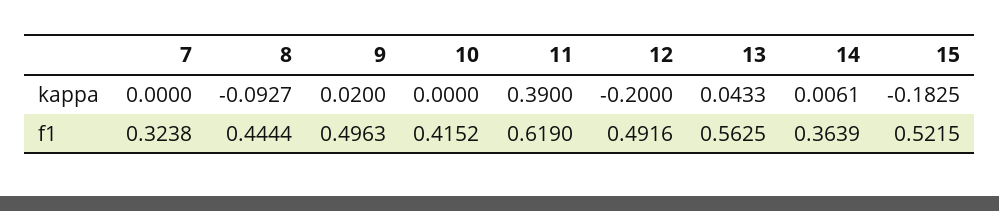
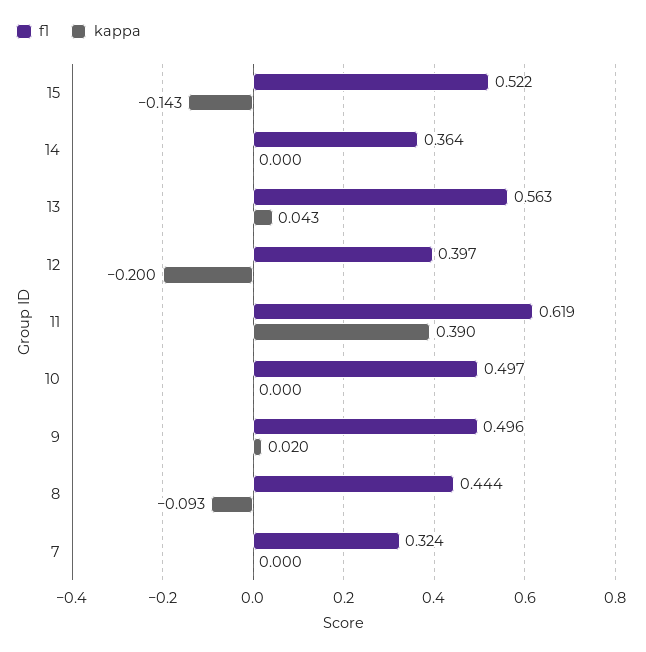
kappa, 14: 0.0061 -> 0
kappa, 15: -0.1825 -> -0.143
f1, 10: 0.4152 -> 0.497
f1, 12: 0.4916 -> 0.397

